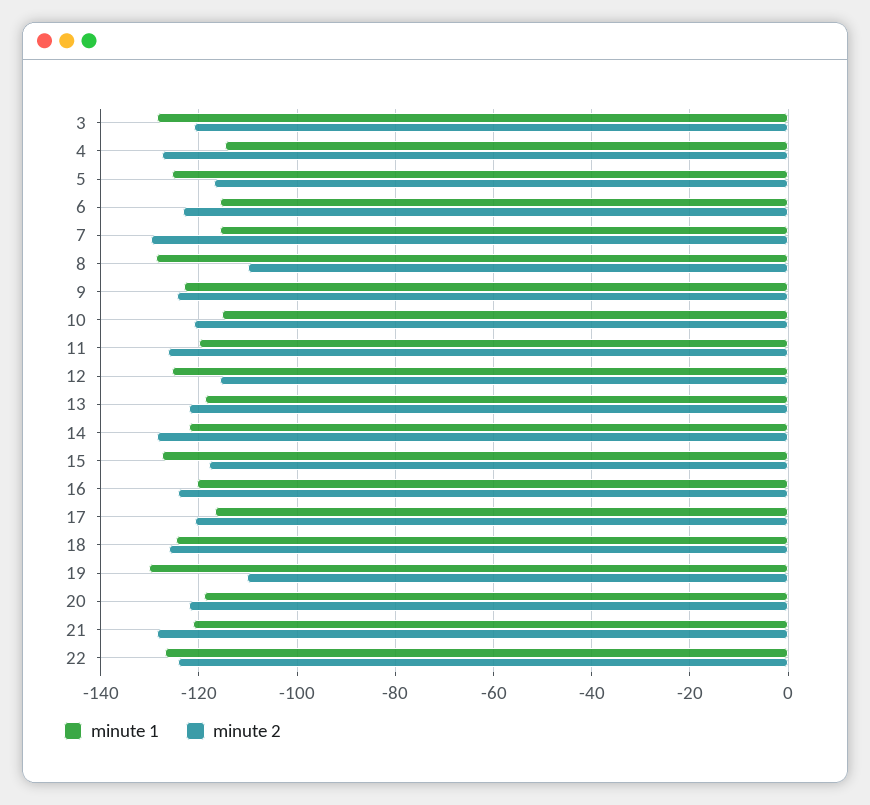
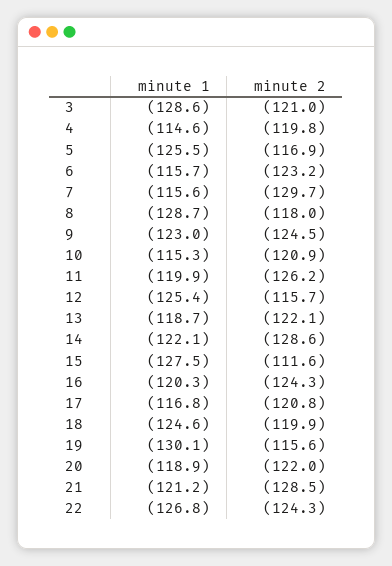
minute 2, 4: -128 -> -119.8
minute 2, 8: -110 -> -118
minute 2, 15: -118 -> -111.6
minute 2, 18: -126 -> -119.9
minute 2, 19: -110 -> -115.6

